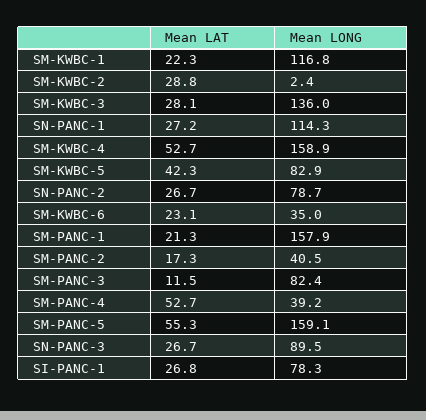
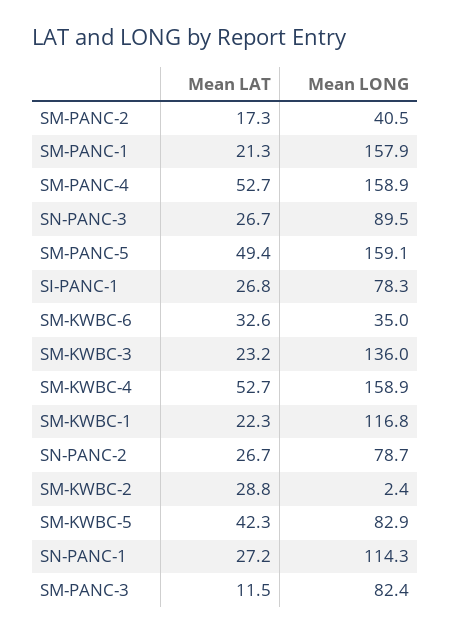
Mean LAT, SM-KWBC-3: 28.1 -> 23.2
Mean LAT, SM-KWBC-6: 23.1 -> 32.6
Mean LONG, SM-PANC-4: 39.2 -> 158.9
Mean LAT, SM-PANC-5: 55.3 -> 49.4

